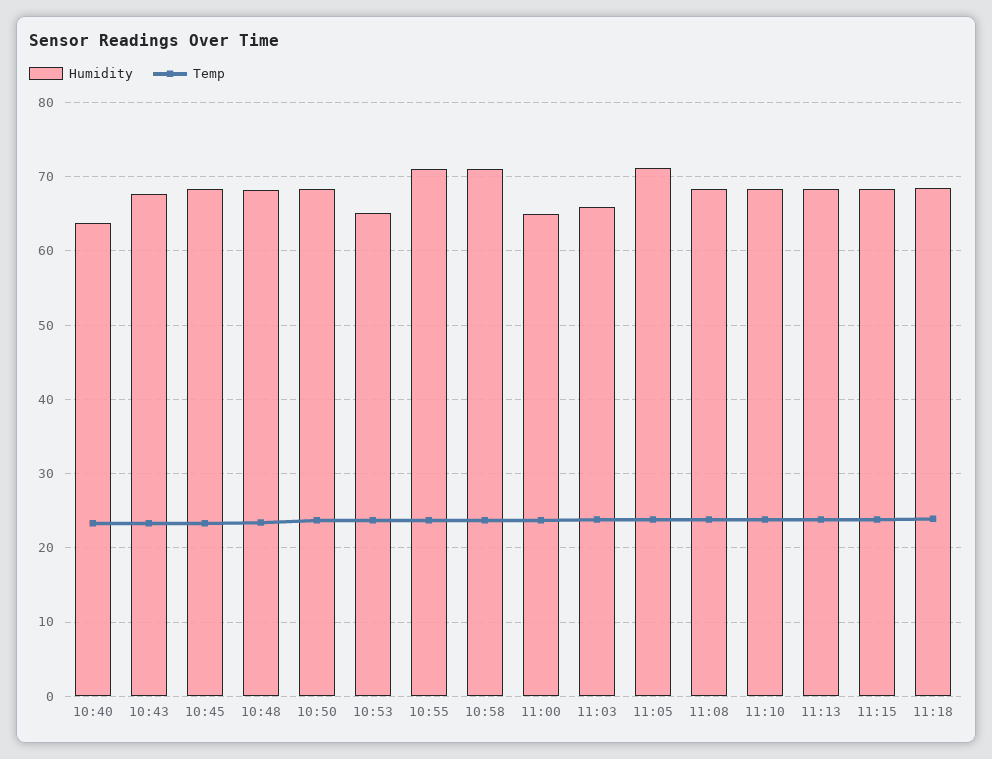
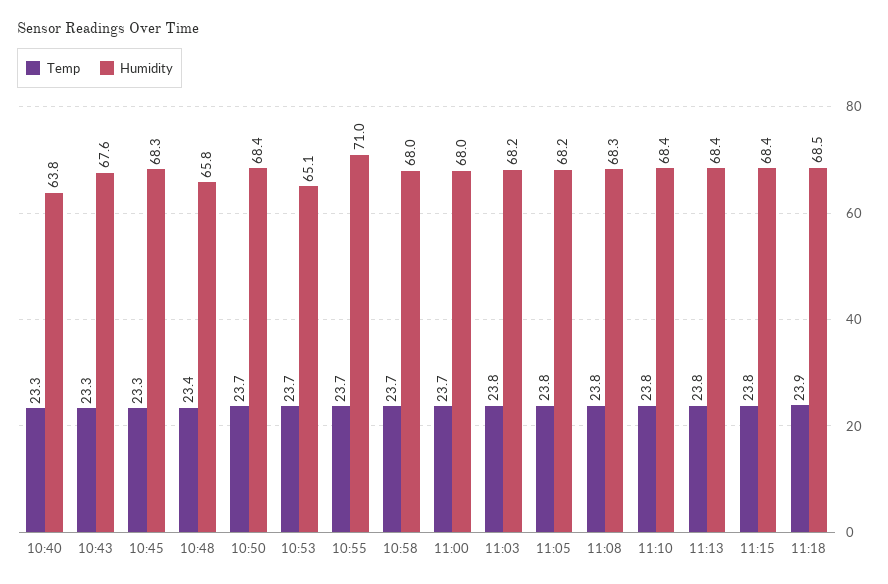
Humidity, 10:48: 68 -> 65.8
Humidity, 10:58: 71 -> 68
Humidity, 11:00: 65 -> 68
Humidity, 11:03: 66 -> 68.2
Humidity, 11:05: 71 -> 68.2

